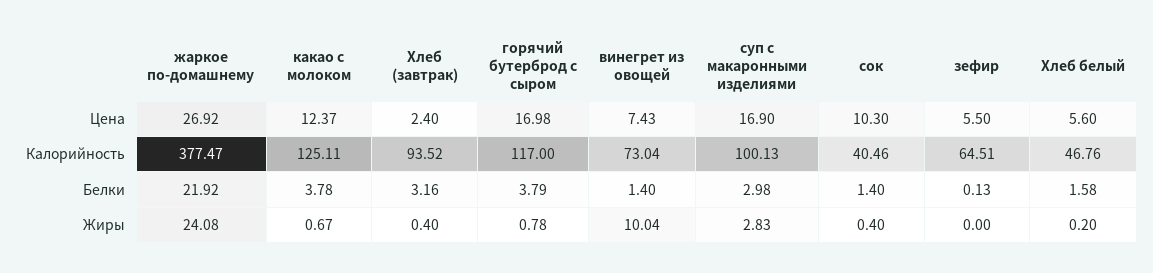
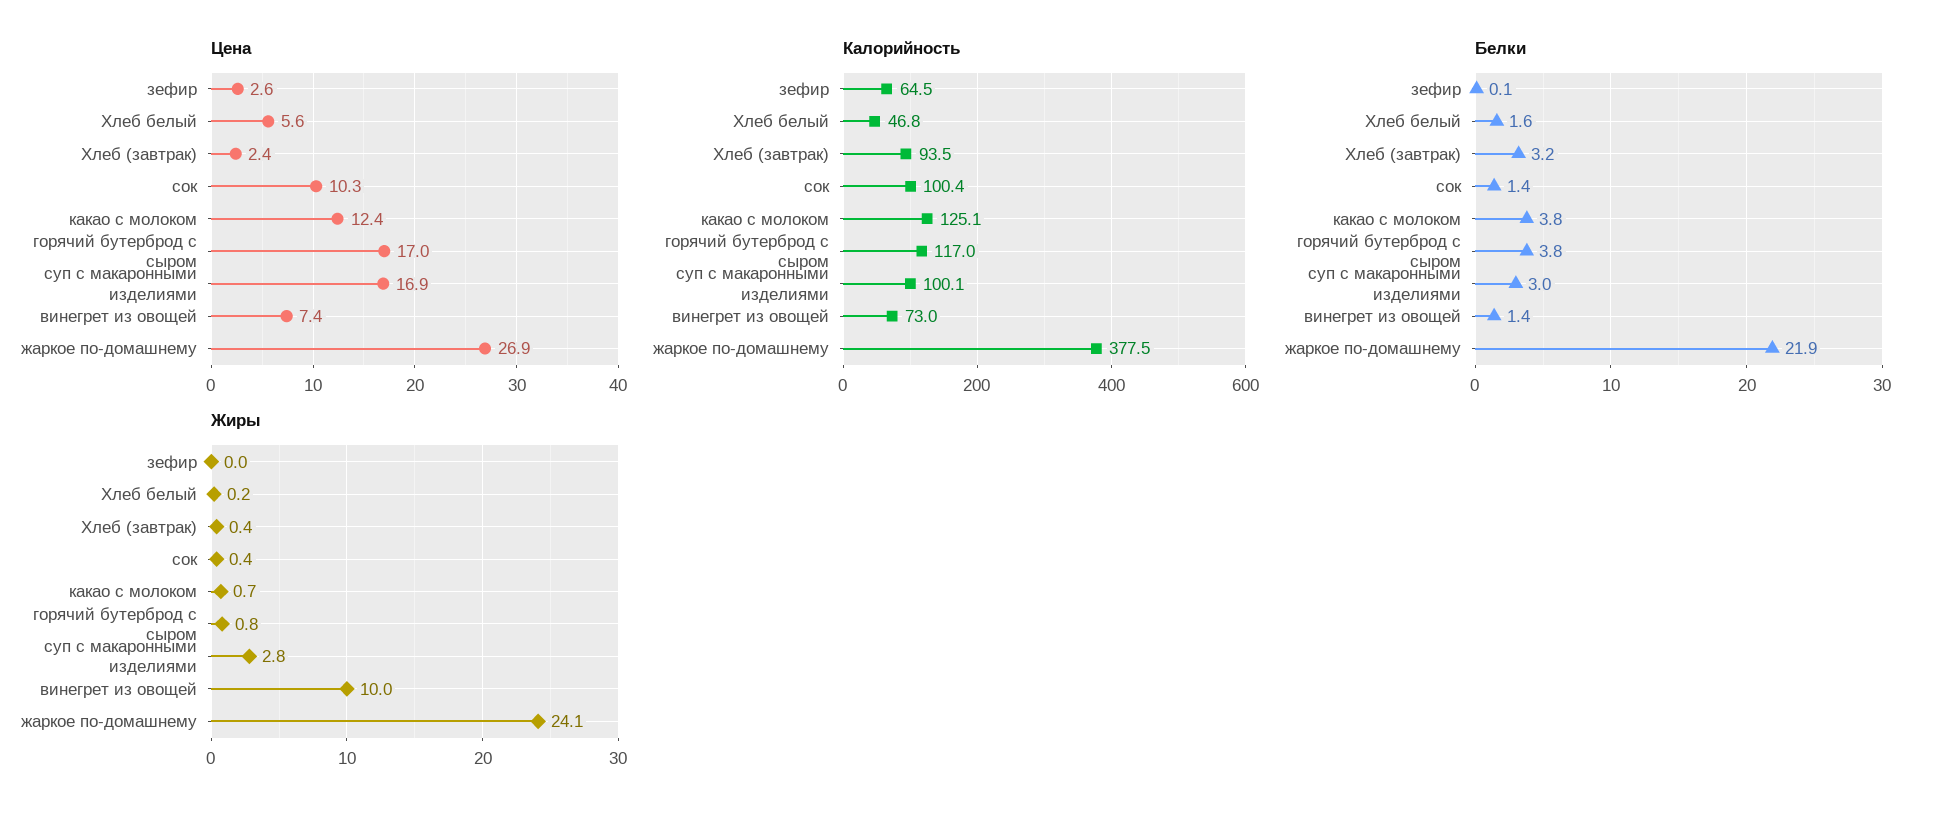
Цена, зефир: 5.5 -> 2.6
Калорийность, сок: 40.46 -> 100.4

